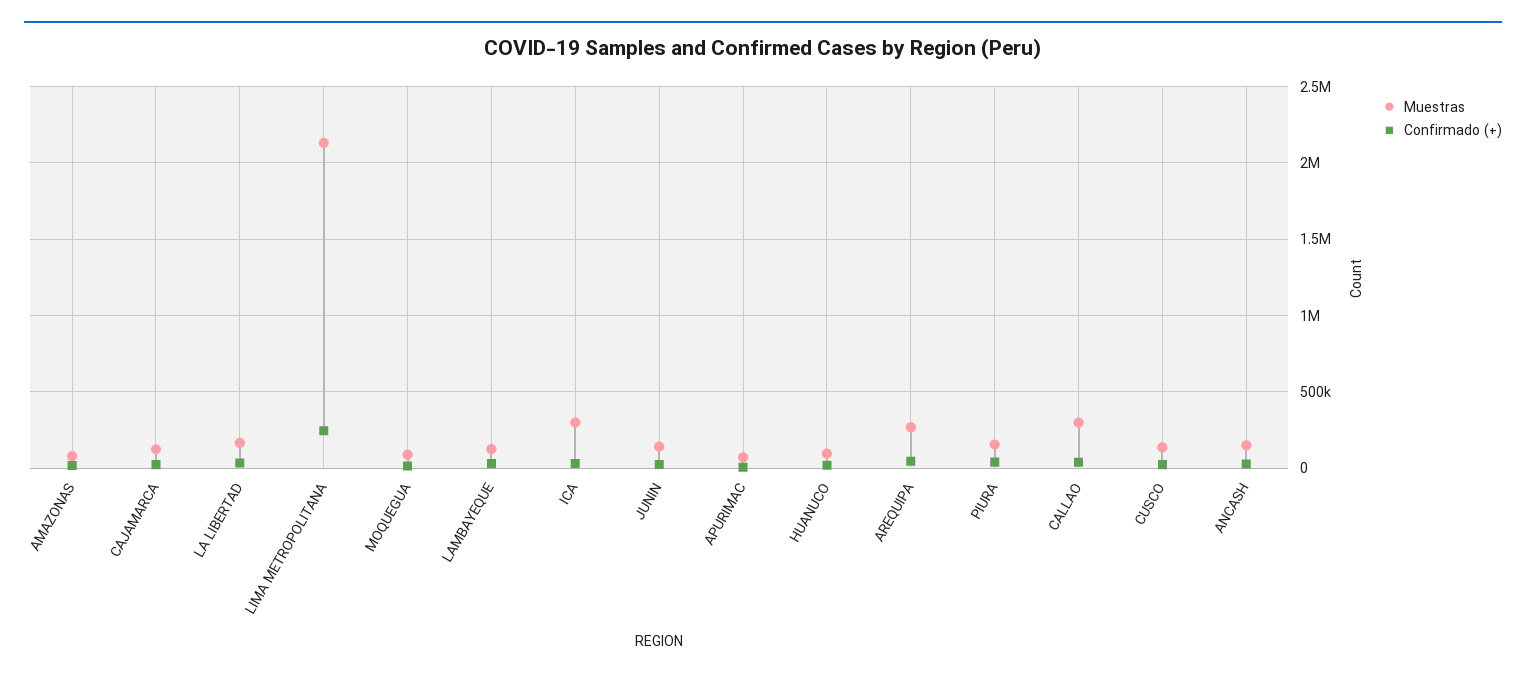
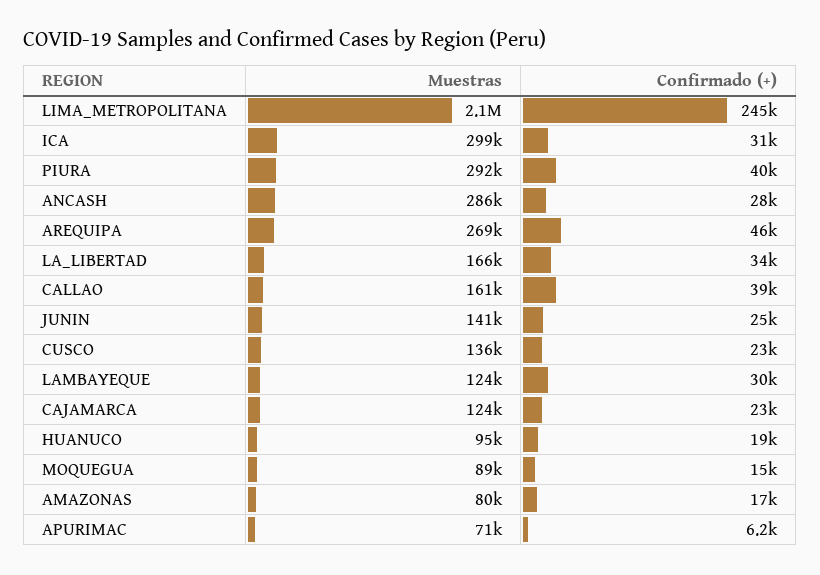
Muestras, PIURA: 150000 -> 292000
Muestras, CALLAO: 300000 -> 161000
Muestras, ANCASH: 150000 -> 286000

